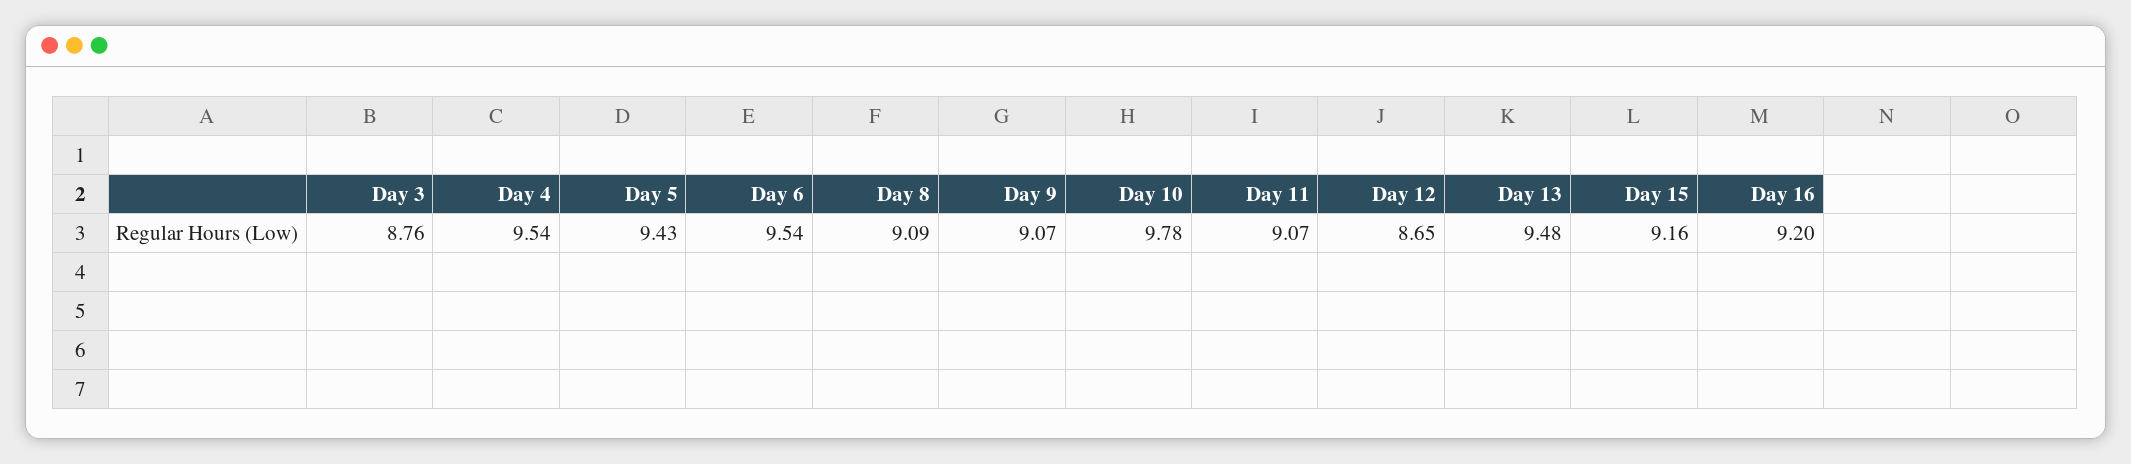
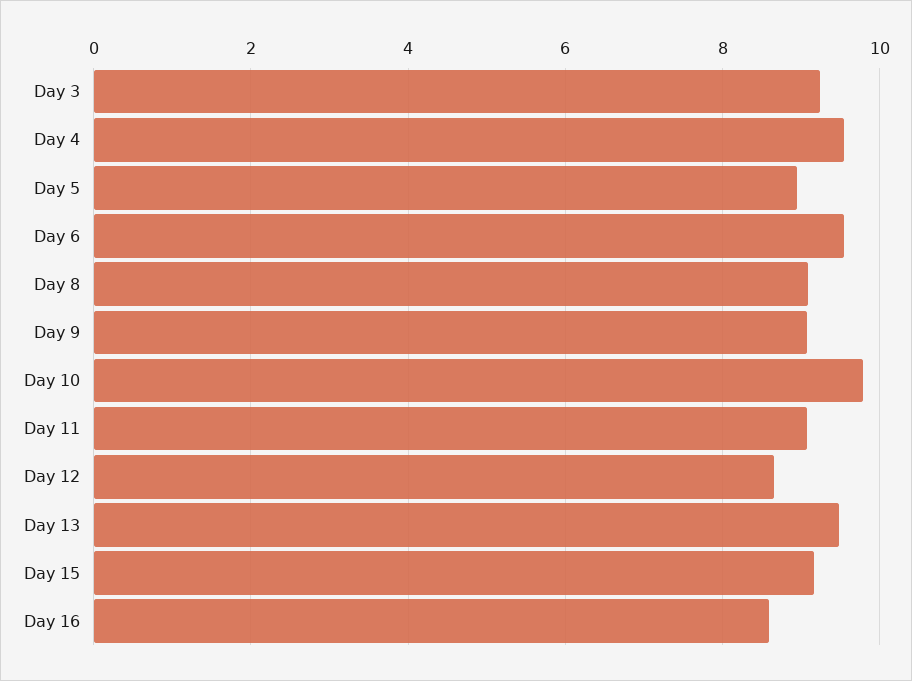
Day 3: 8.76 -> 9.2
Day 5: 9.43 -> 9
Day 16: 9.2 -> 8.6

